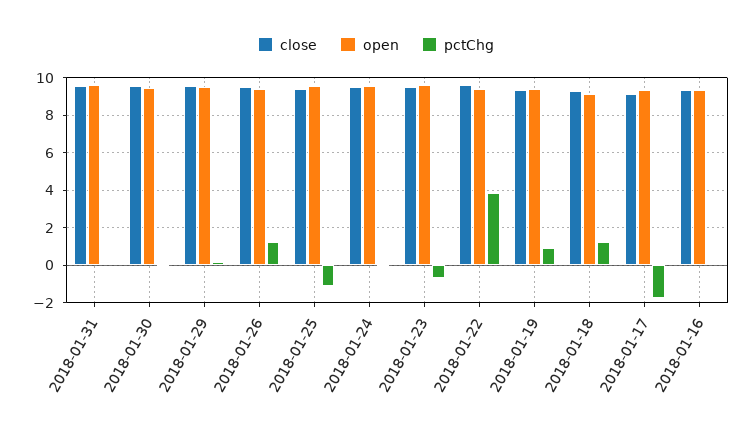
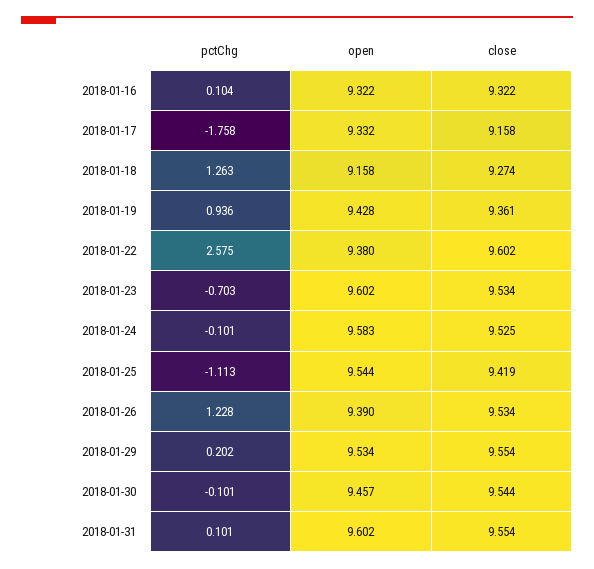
pctChg, 2018-01-22: 4 -> 2.575

